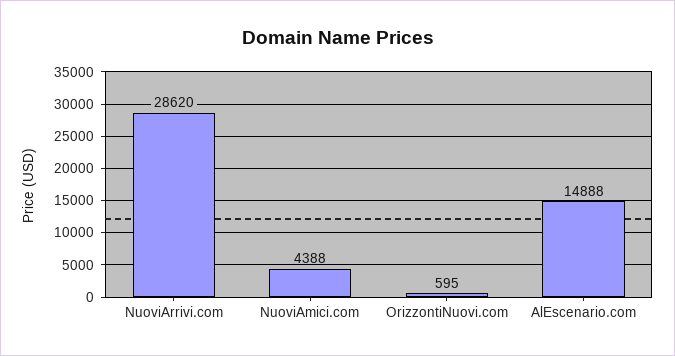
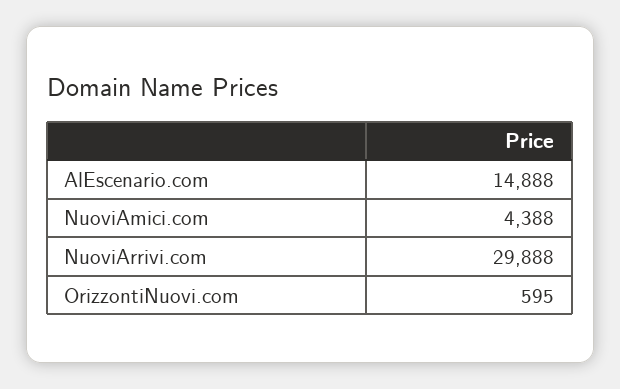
NuoviArrivi.com: 28620 -> 29888

